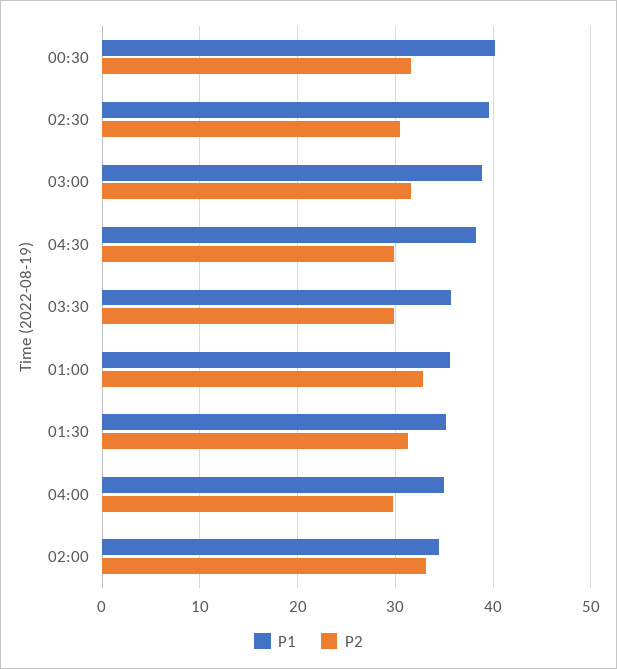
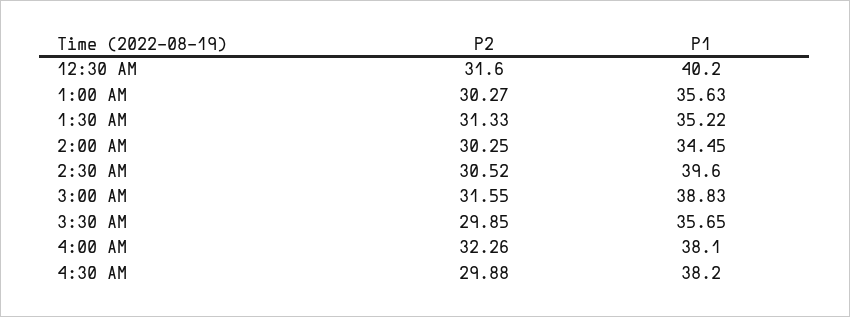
P2, 01:00: 33 -> 30.27
P1, 04:00: 35 -> 38.1
P2, 04:00: 30 -> 32.26
P2, 02:00: 33 -> 30.25

